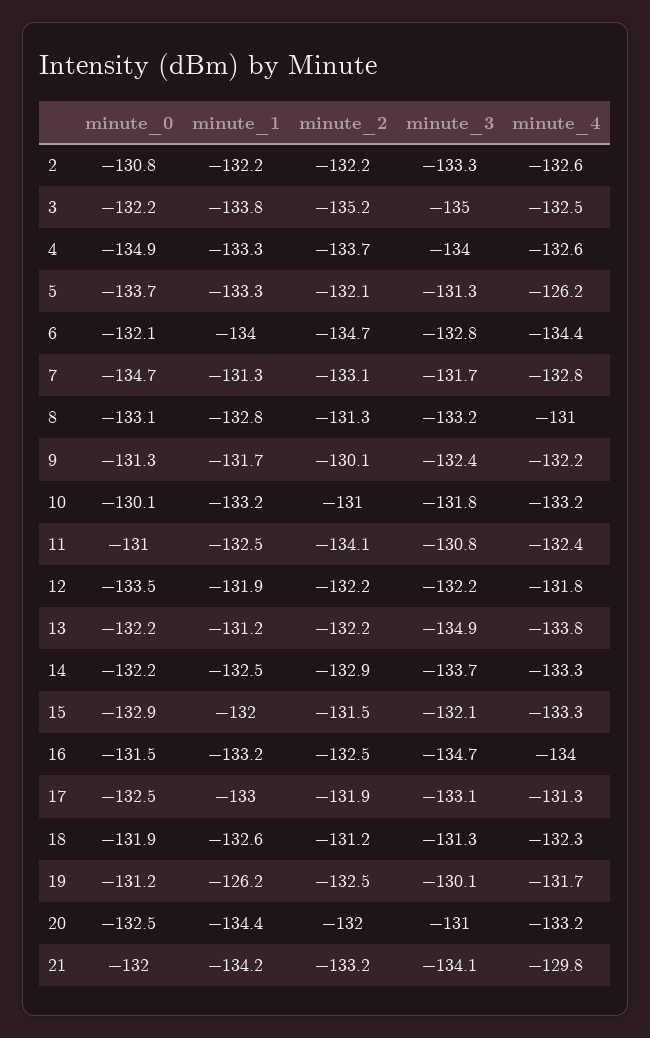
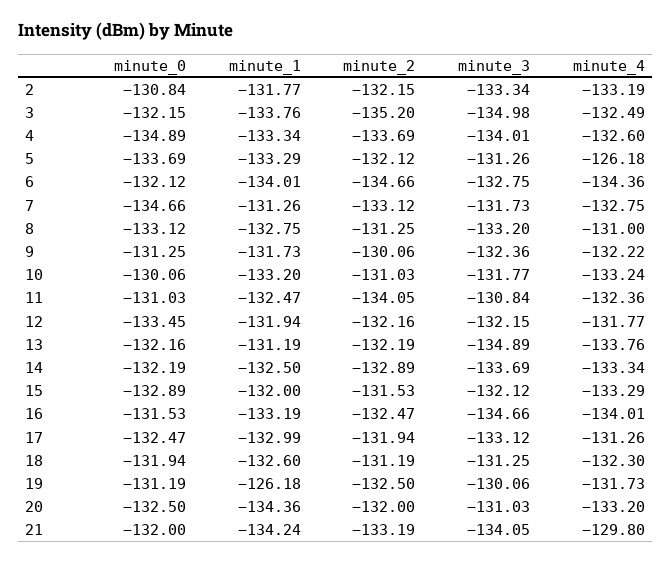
minute_1, 2: -132.2 -> -131.77
minute_4, 2: -132.6 -> -133.19

